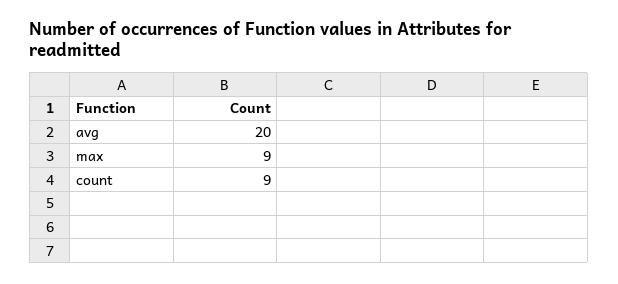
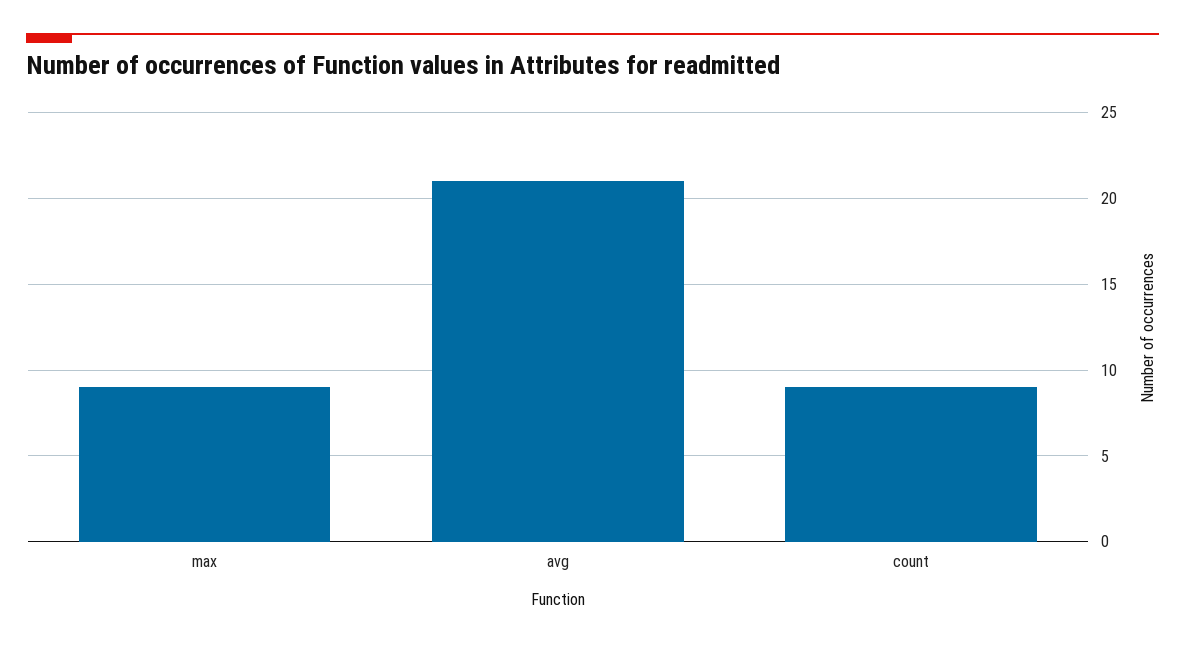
avg: 20 -> 21

